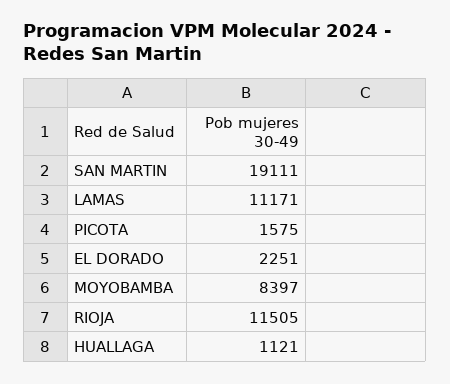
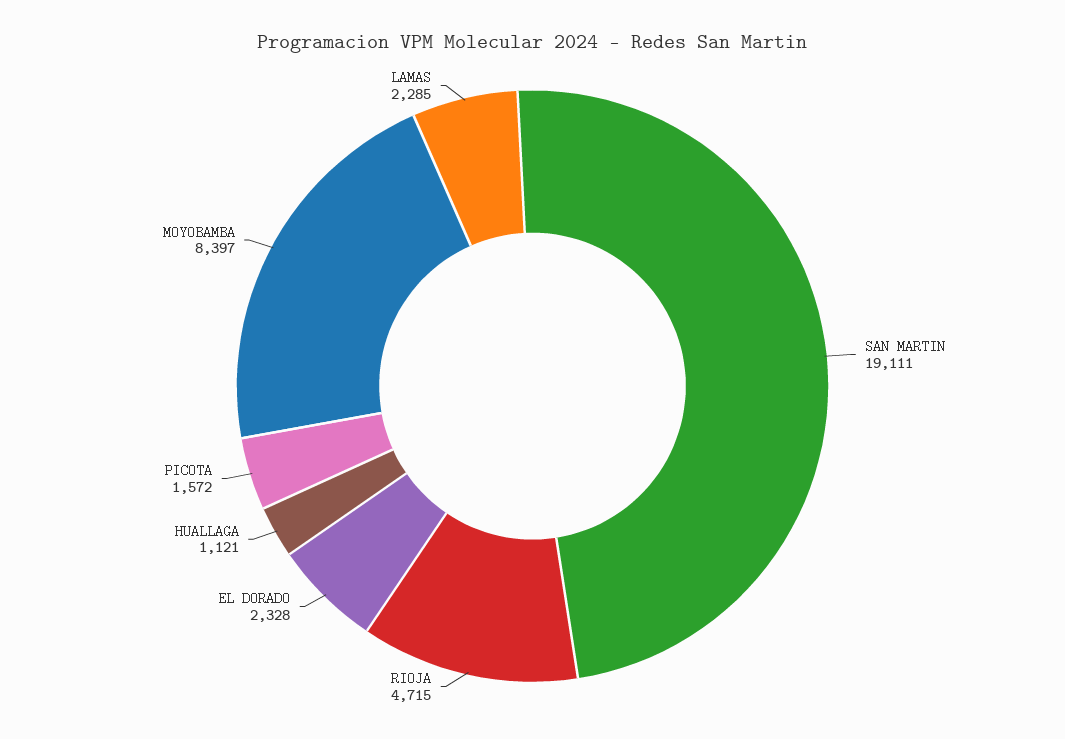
LAMAS: 11171 -> 2285
PICOTA: 1575 -> 1572
EL DORADO: 2251 -> 2328
RIOJA: 11505 -> 4715

